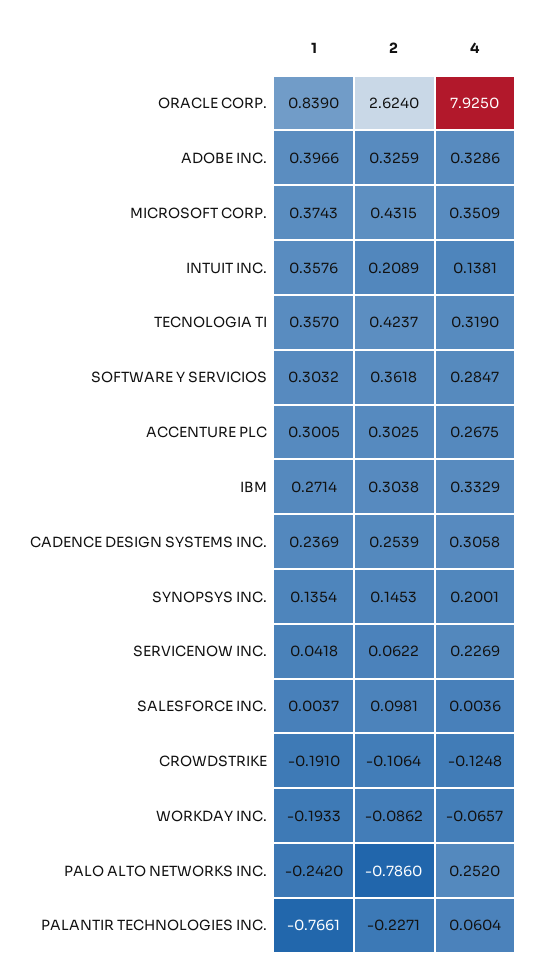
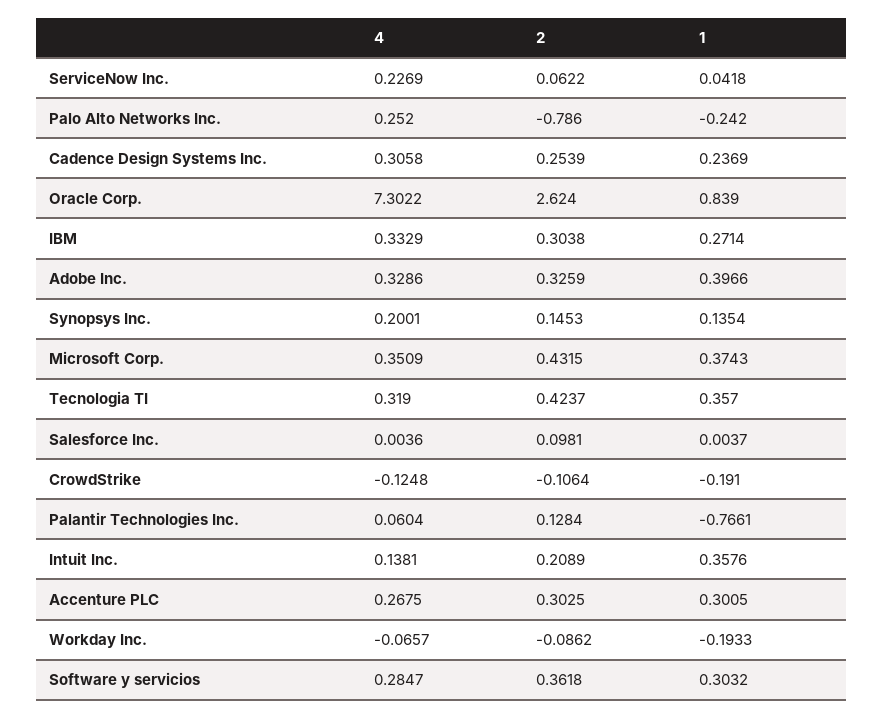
4, ORACLE CORP.: 7.925 -> 7.3022
2, PALANTIR TECHNOLOGIES INC.: -0.2271 -> 0.1284

